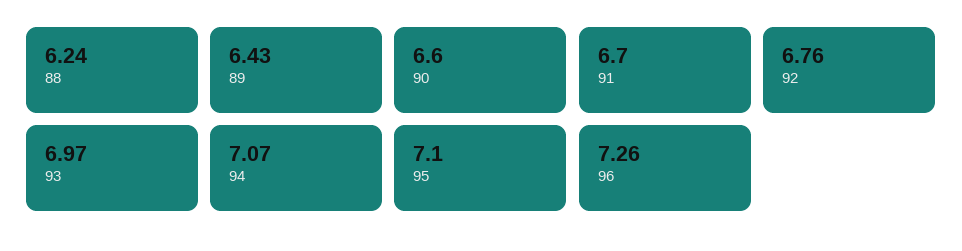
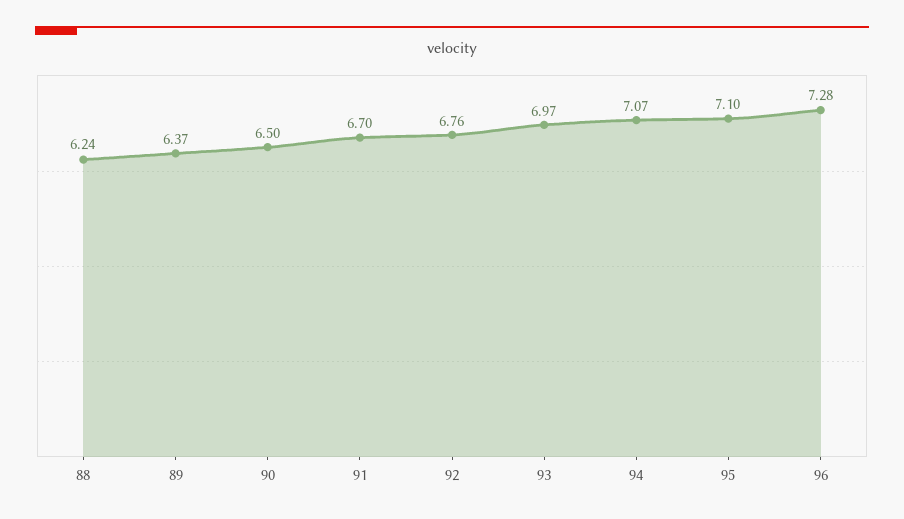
89: 6.43 -> 6.37
90: 6.6 -> 6.5
96: 7.26 -> 7.28

